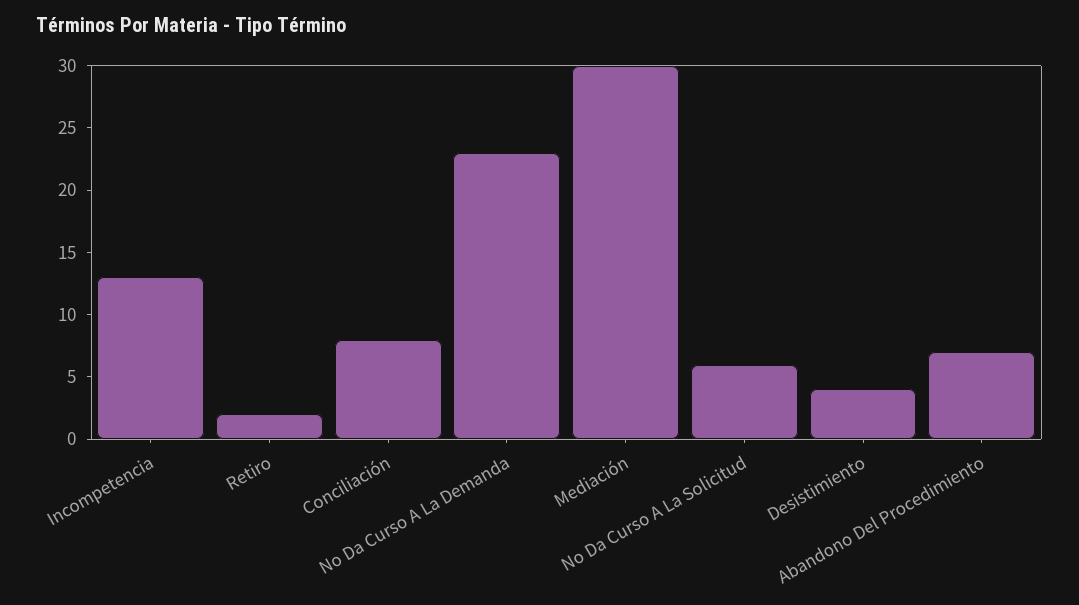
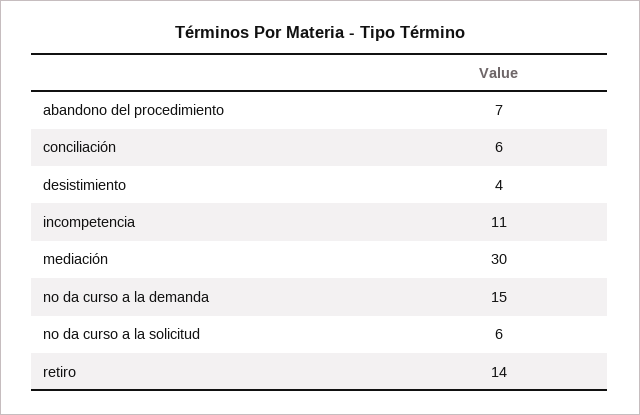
Incompetencia: 13 -> 11
Retiro: 2 -> 14
Conciliación: 8 -> 6
No Da Curso A La Demanda: 23 -> 15

